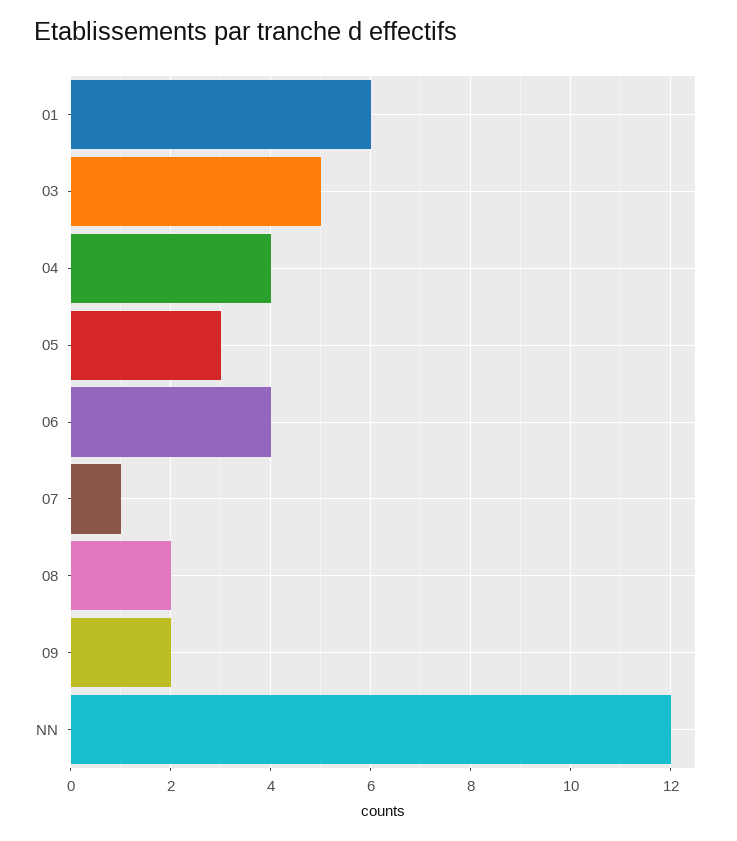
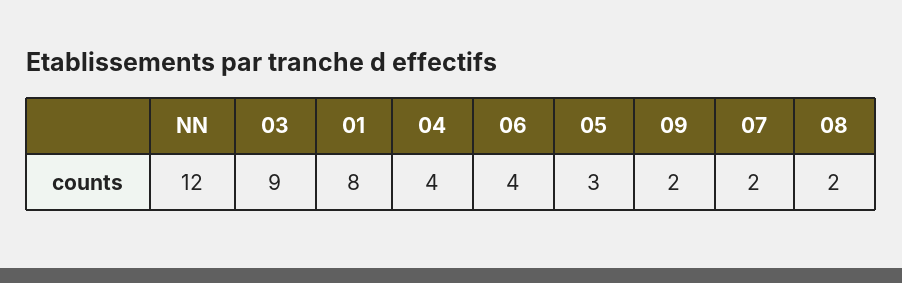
01: 6 -> 8
03: 5 -> 9
07: 1 -> 2

